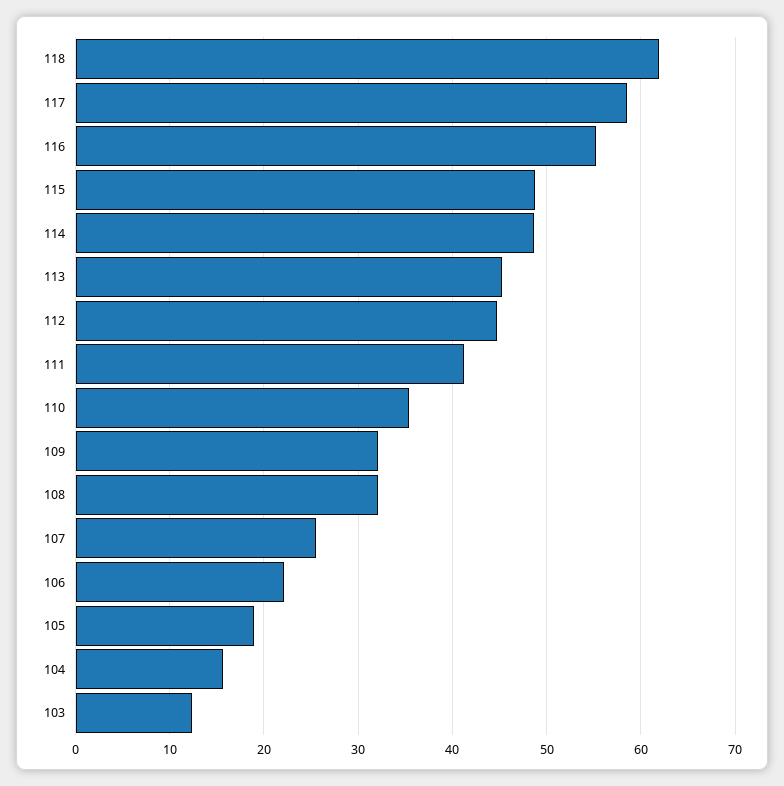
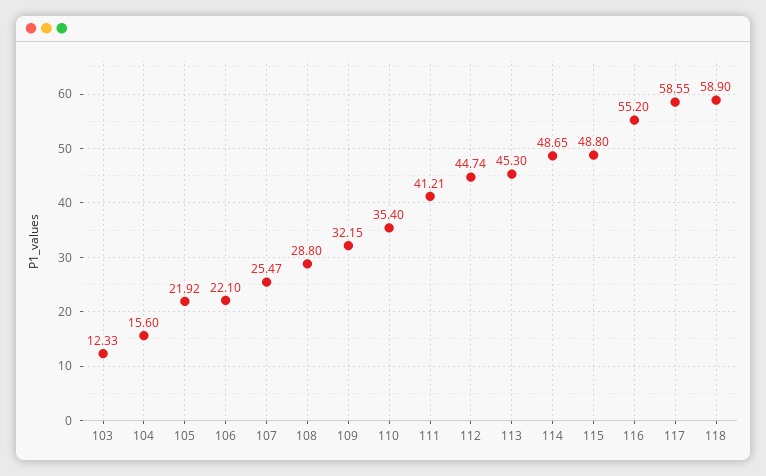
118: 62 -> 58.9
108: 32 -> 28.8
105: 19 -> 21.92

